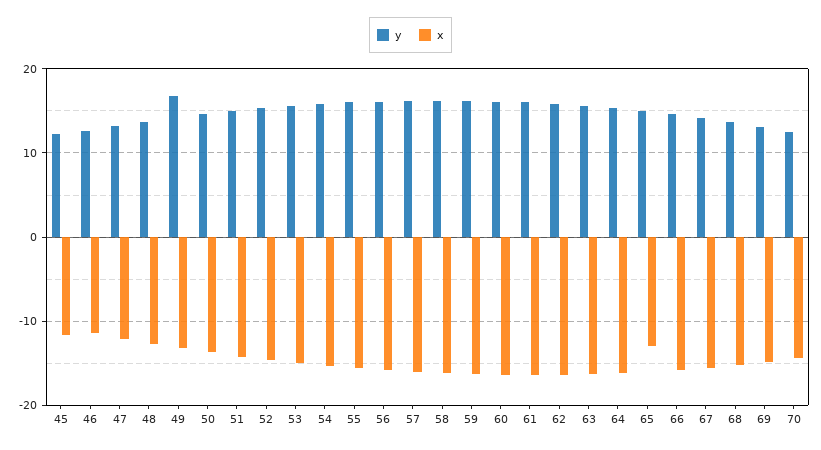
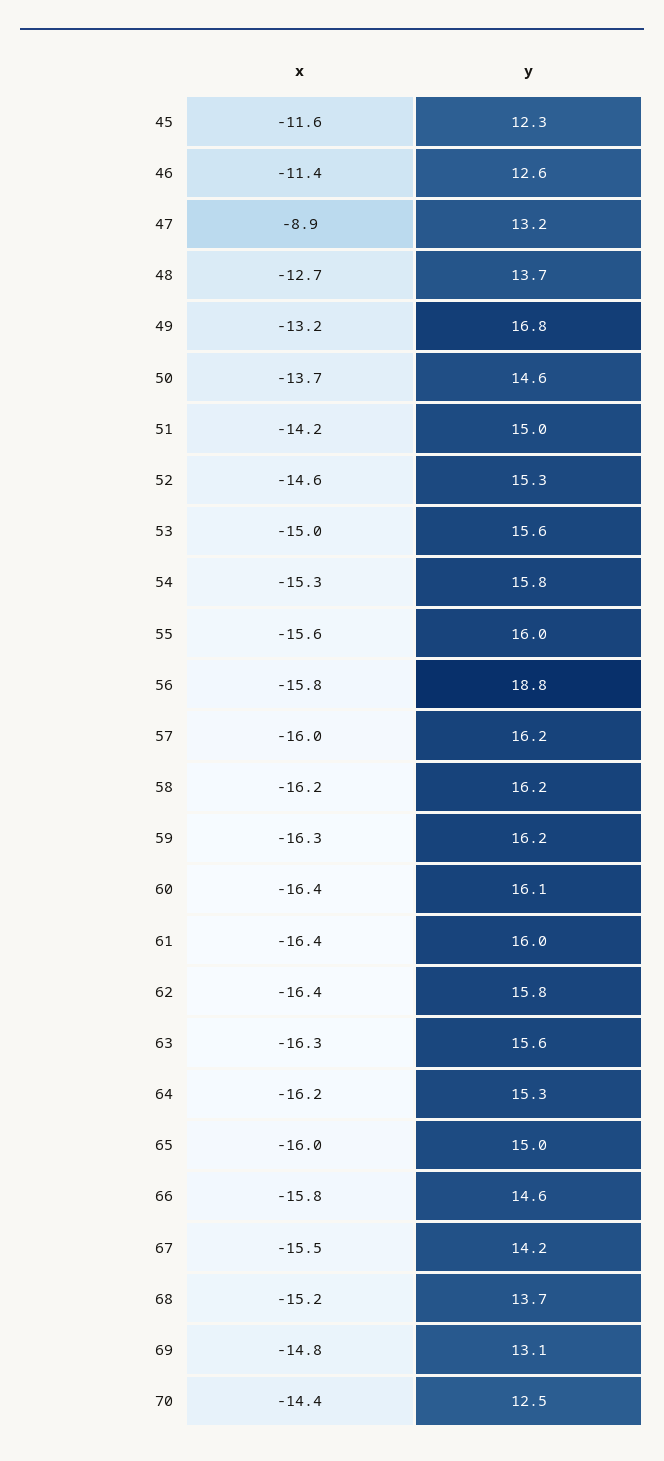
x, 47: -12 -> -8.9
y, 56: 16 -> 18.8
x, 65: -13 -> -16

